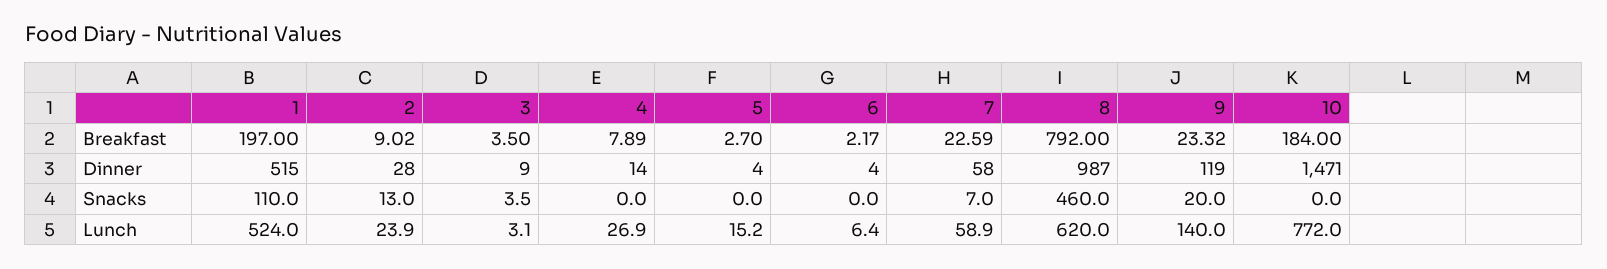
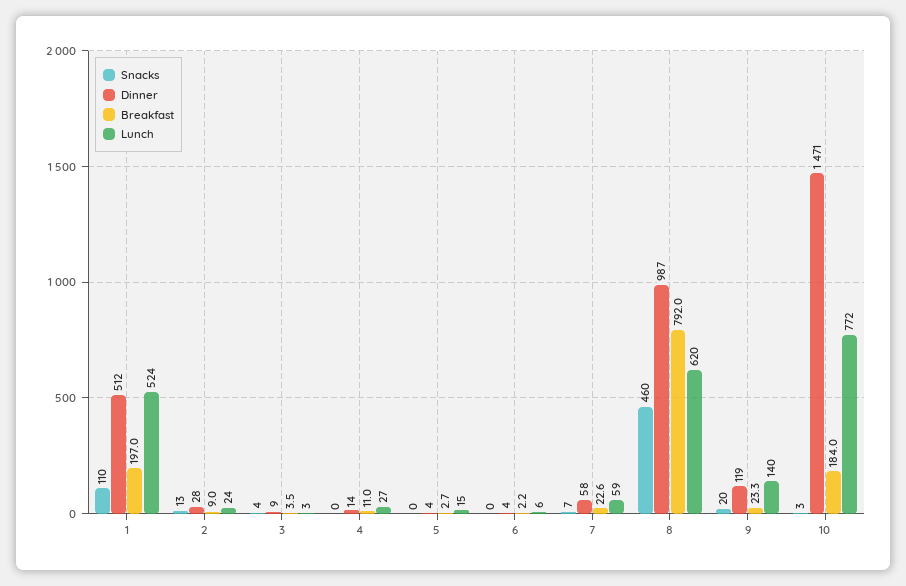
Breakfast, 4: 7.89 -> 11
Dinner, 1: 515 -> 512
Snacks, 10: 0 -> 3

